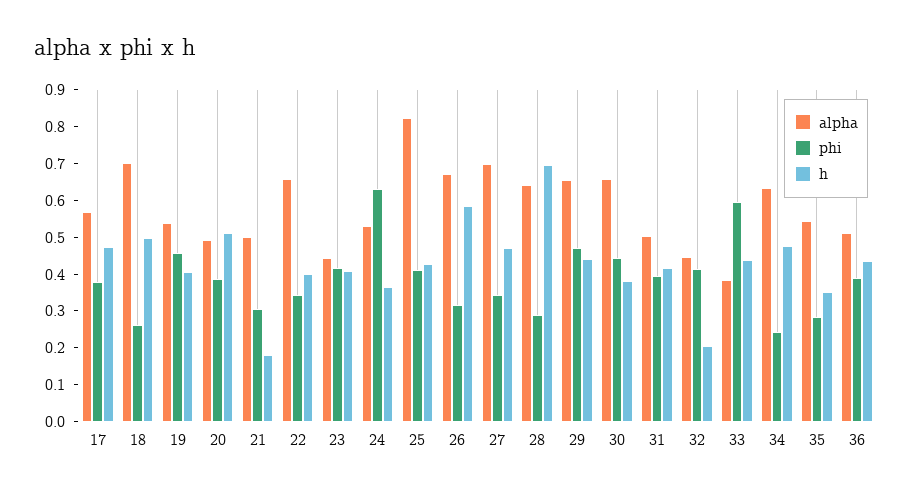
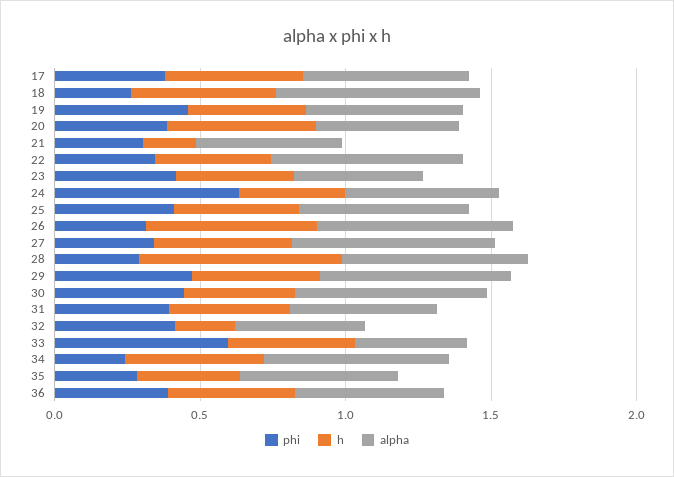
alpha, 25: 0.825 -> 0.6

